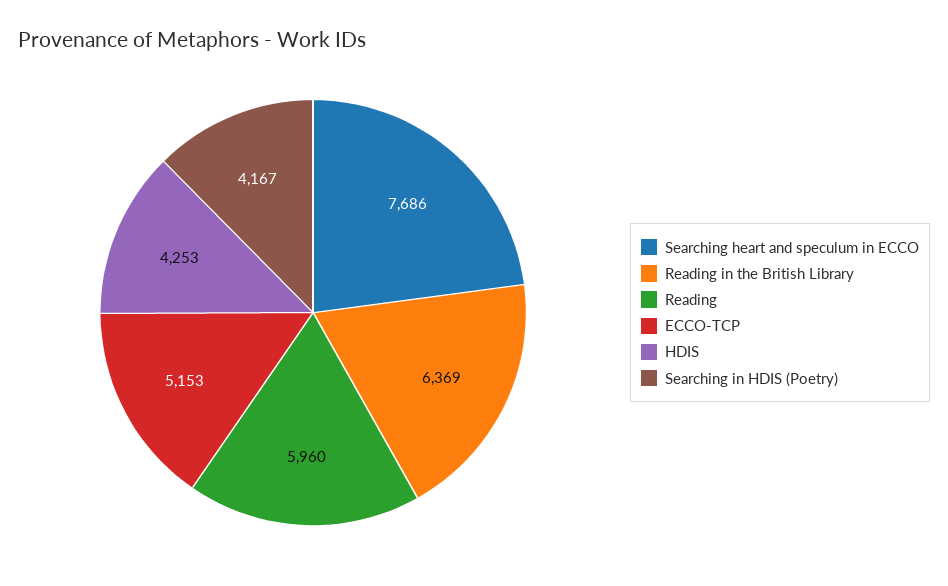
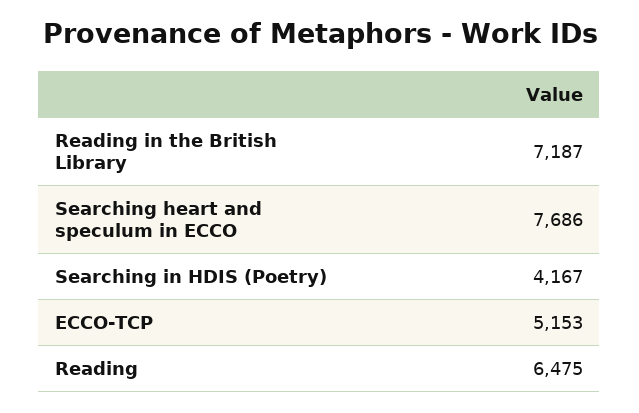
Reading in the British Library: 6369 -> 7187
Reading: 5960 -> 6475
HDIS: 4253 -> none

